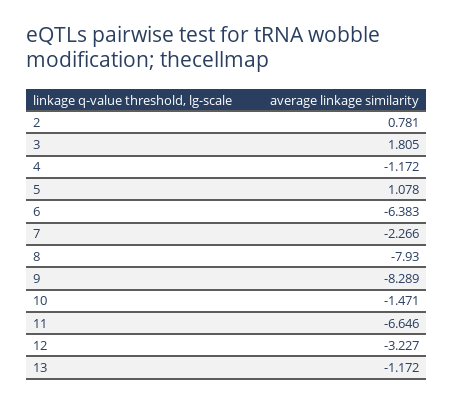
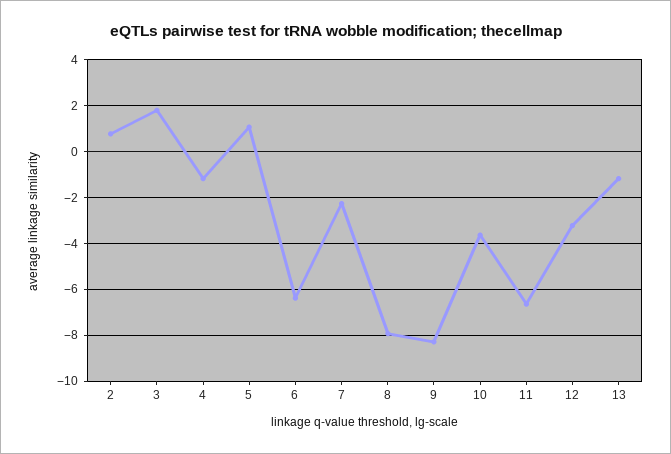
10: -1.471 -> -3.5

